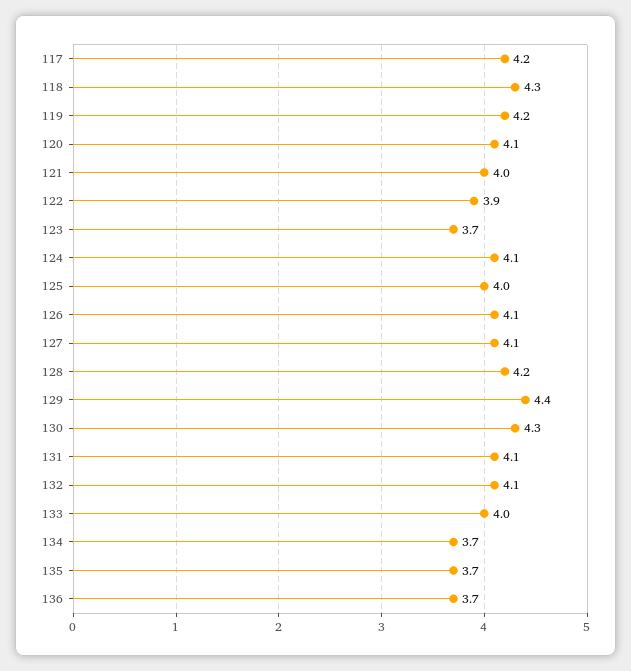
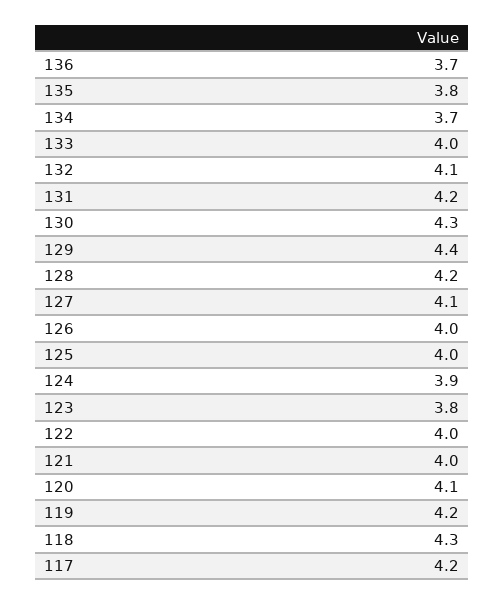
122: 3.9 -> 4
123: 3.7 -> 3.8
124: 4.1 -> 3.9
126: 4.1 -> 4
131: 4.1 -> 4.2
135: 3.7 -> 3.8

